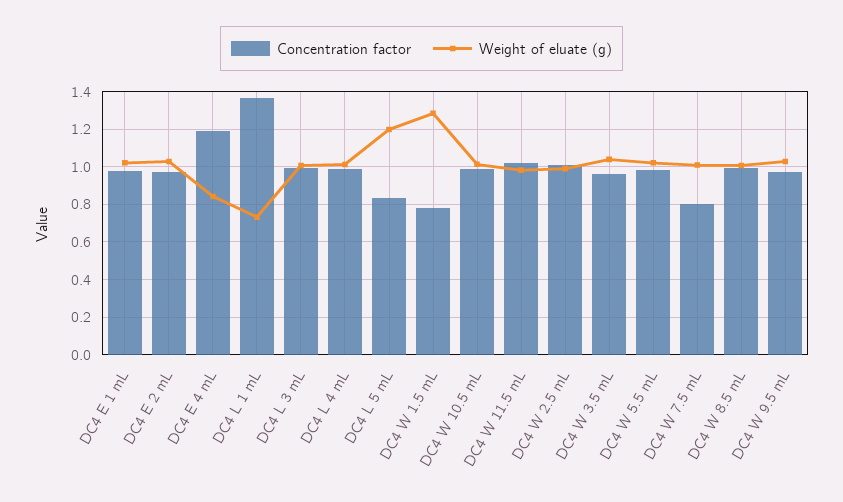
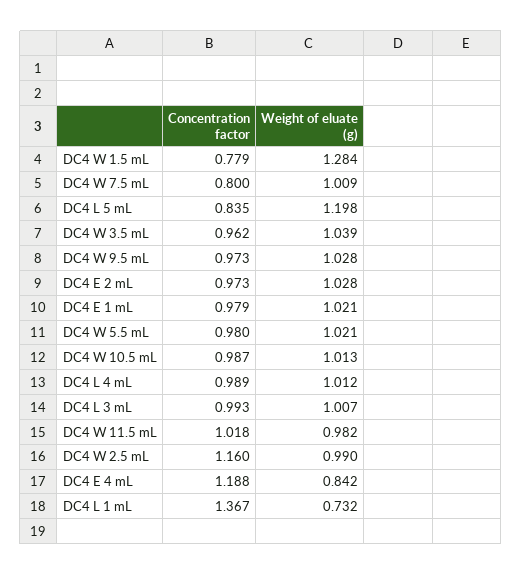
Concentration factor, DC4 W 2.5 mL: 1 -> 1.16
Concentration factor, DC4 W 8.5 mL: 1 -> none
Weight of eluate (g), DC4 W 8.5 mL: 1 -> none

